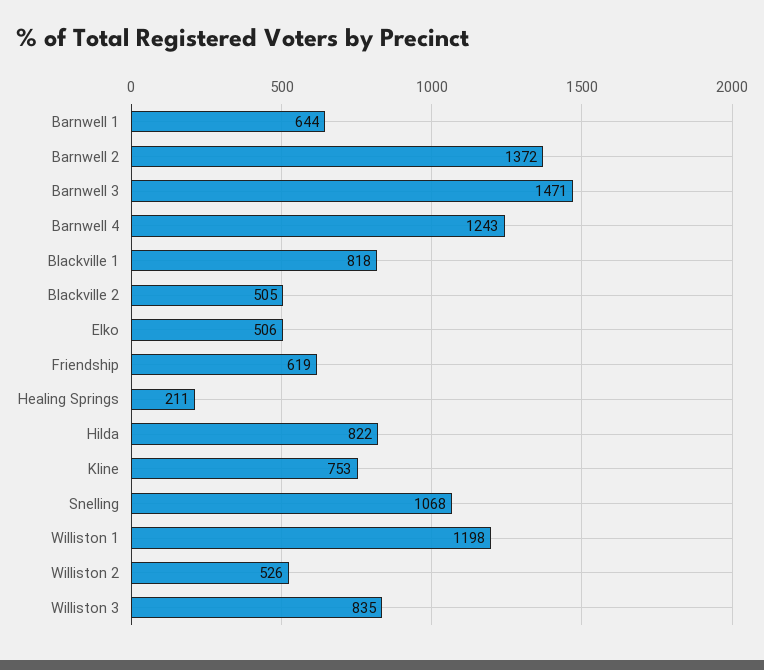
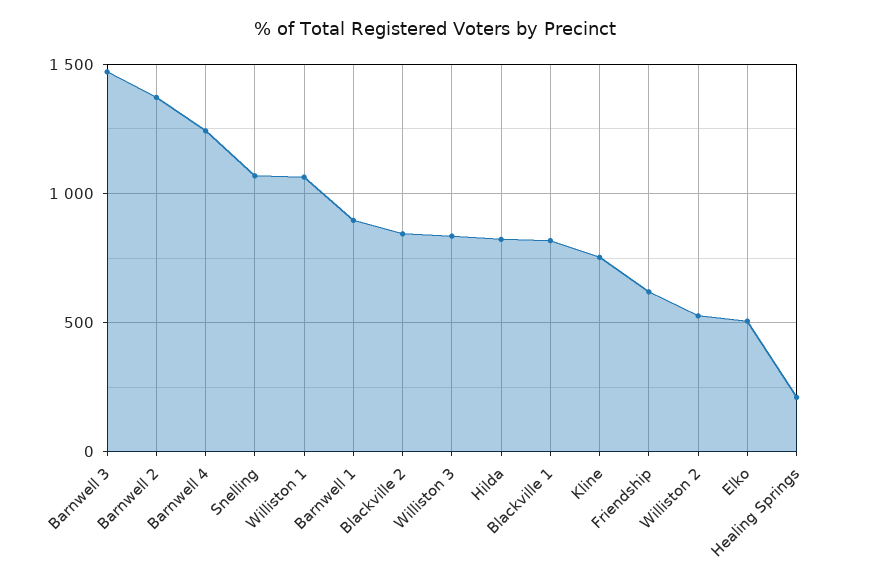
Barnwell 1: 644 -> 900
Blackville 2: 505 -> 850
Williston 1: 1198 -> 1050

